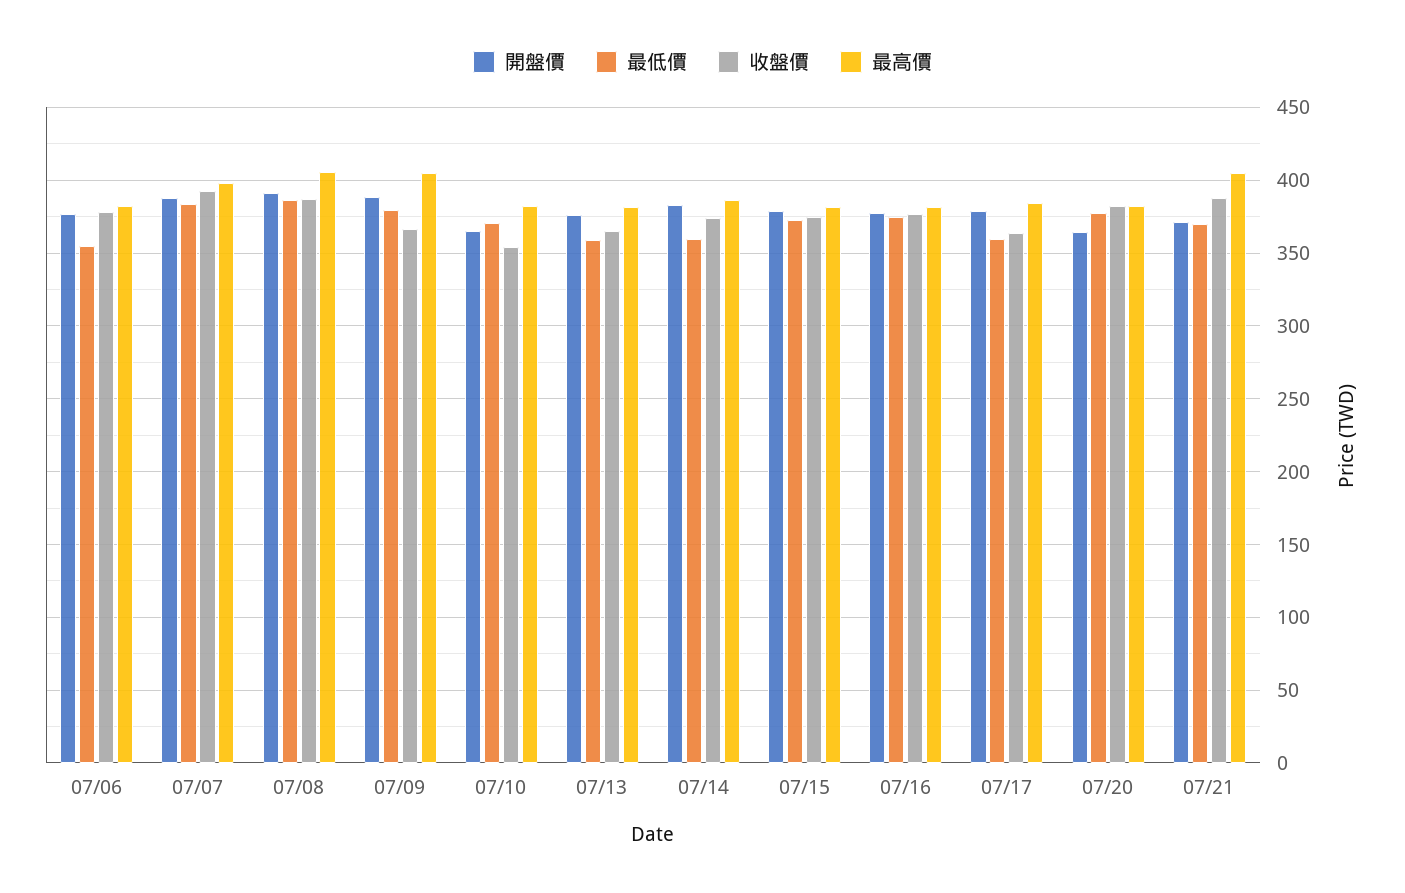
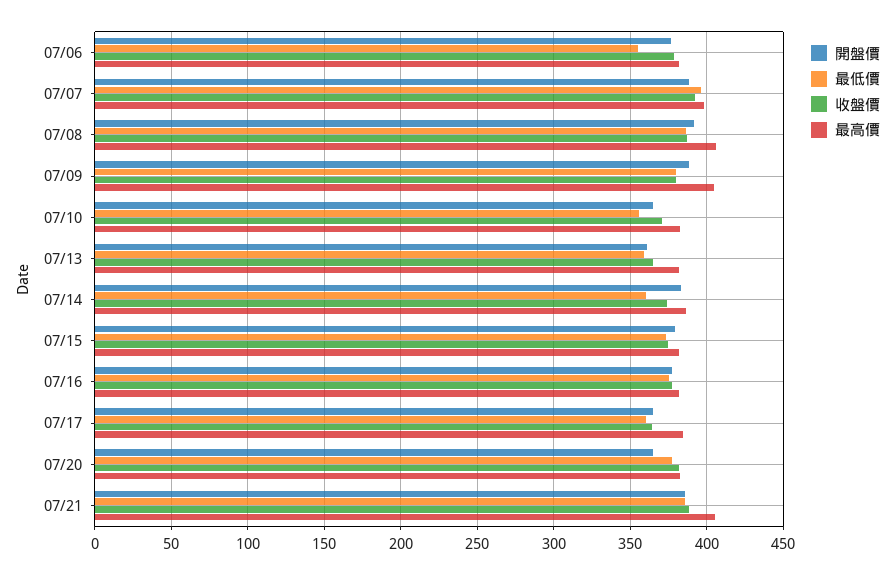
最低價, 07/07: 385 -> 395
收盤價, 07/09: 365 -> 380
最低價, 07/10: 370 -> 355
收盤價, 07/10: 355 -> 370
開盤價, 07/13: 375 -> 360
開盤價, 07/17: 380 -> 365
開盤價, 07/21: 370 -> 385
最低價, 07/21: 370 -> 385

